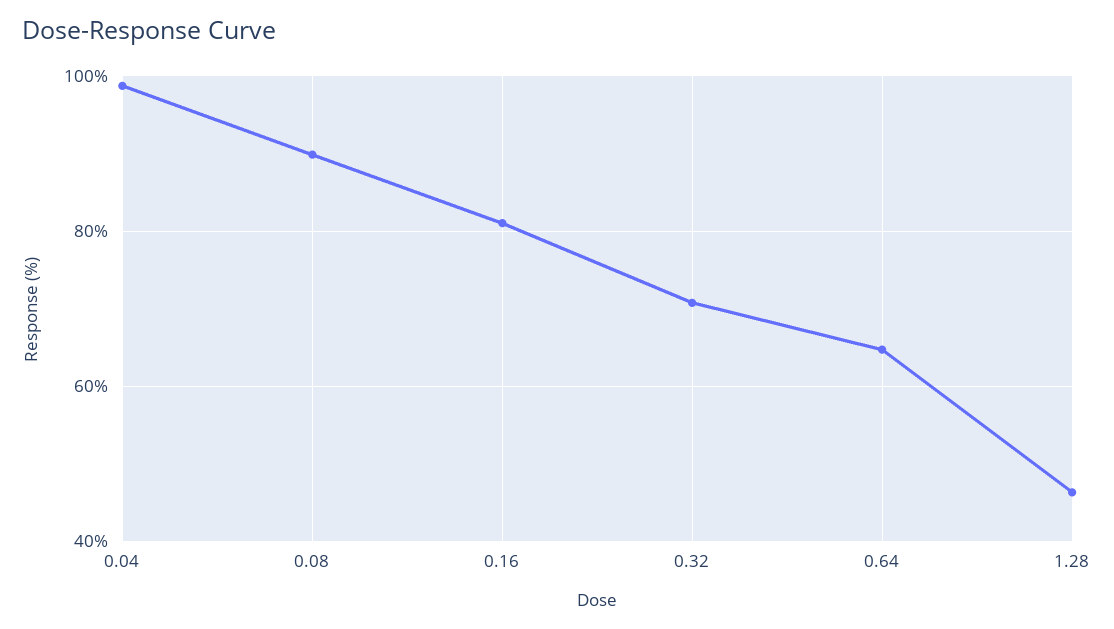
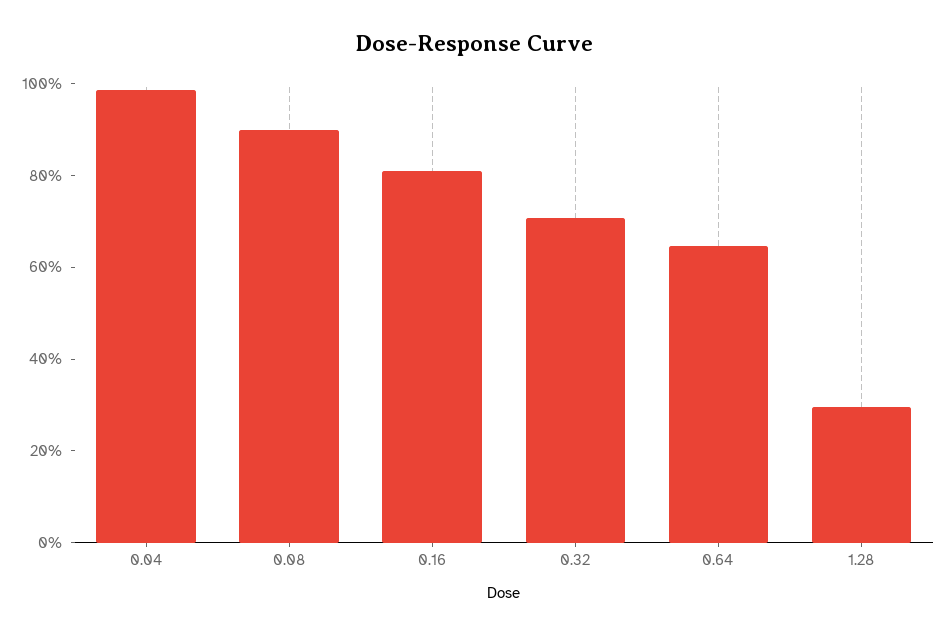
1.28: 46 -> 30

